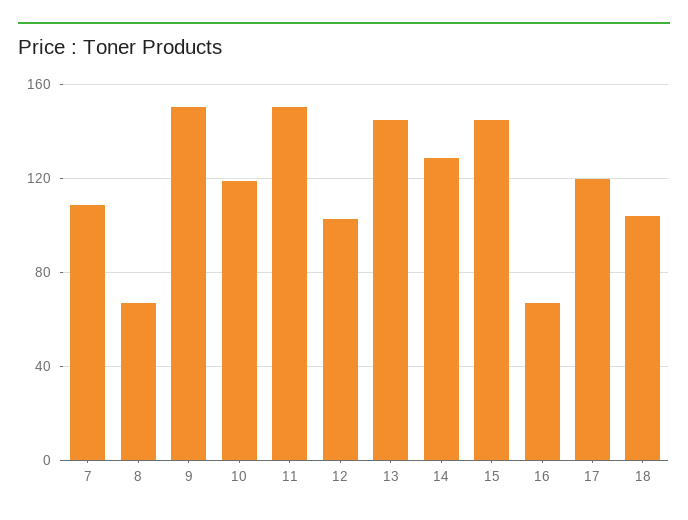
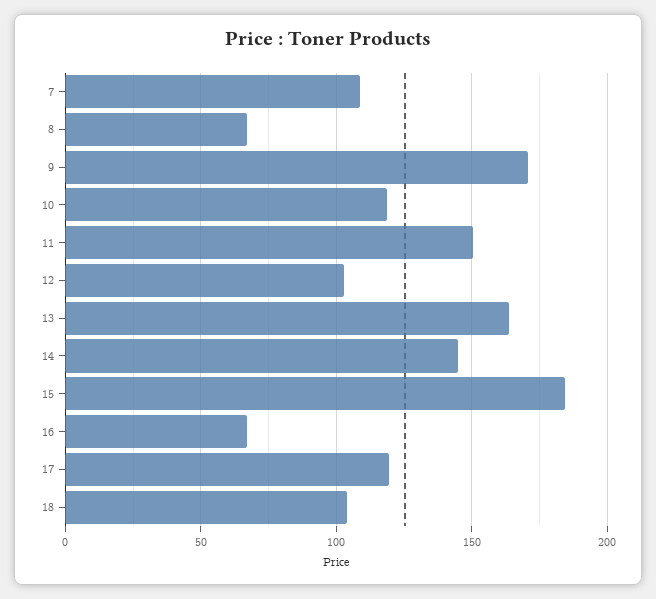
9: 150 -> 170
13: 145 -> 165
14: 130 -> 145
15: 145 -> 185

